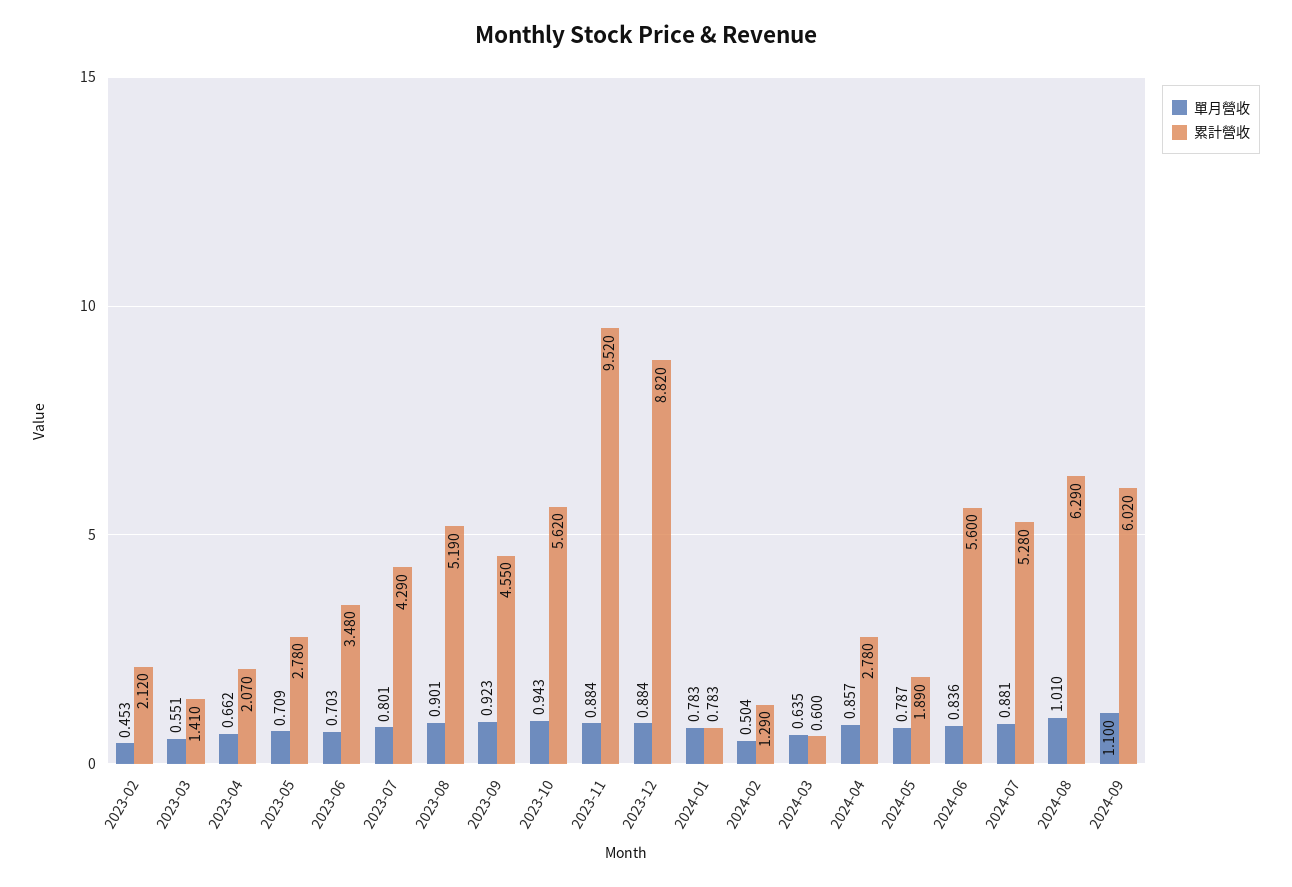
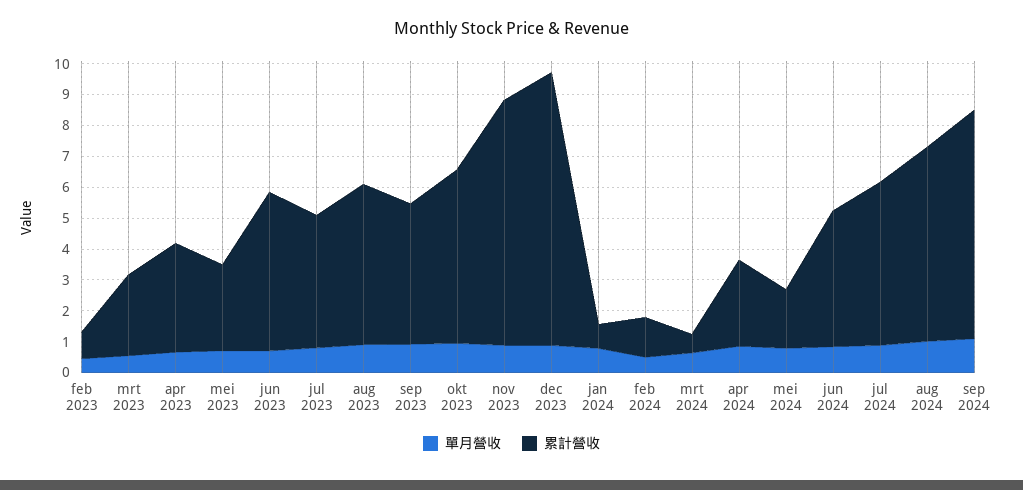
累計營收, 2023-02: 2.12 -> 1
累計營收, 2023-03: 1.41 -> 2.5
累計營收, 2023-04: 2.07 -> 3.5
累計營收, 2023-06: 3.48 -> 5
累計營收, 2023-11: 9.52 -> 8
累計營收, 2024-06: 5.6 -> 4.5
累計營收, 2024-09: 6.02 -> 7.5

